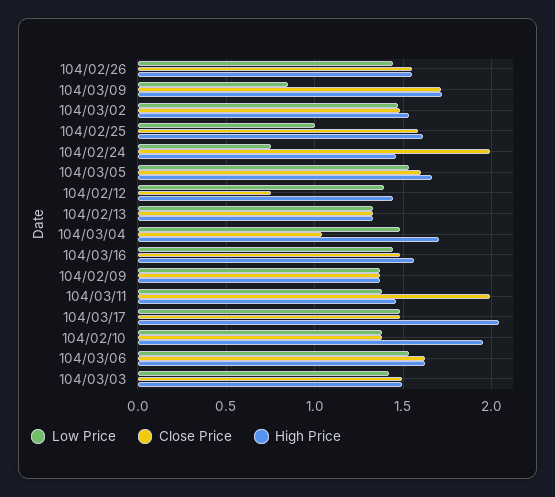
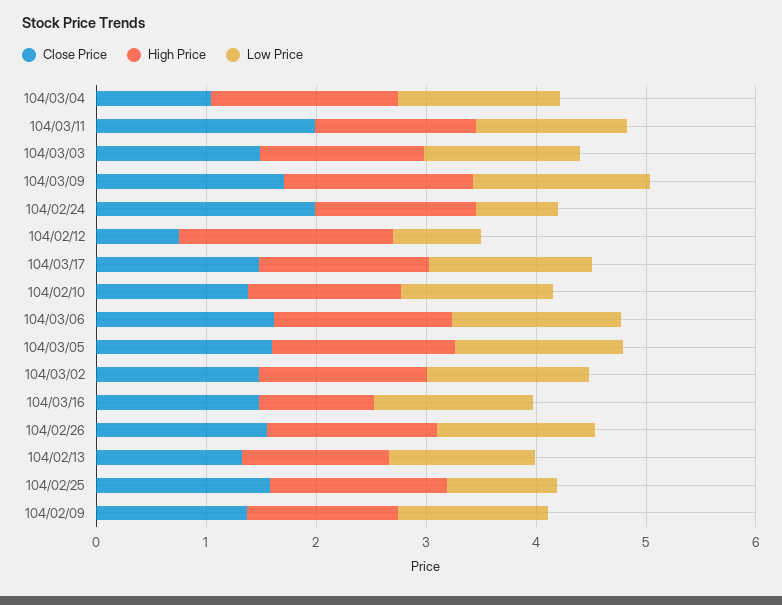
Low Price, 104/03/09: 0.85 -> 1.6
Low Price, 104/02/12: 1.4 -> 0.8
High Price, 104/02/12: 1.45 -> 2
High Price, 104/03/16: 1.55 -> 1
High Price, 104/03/17: 2.05 -> 1.6
High Price, 104/02/10: 1.95 -> 1.4

